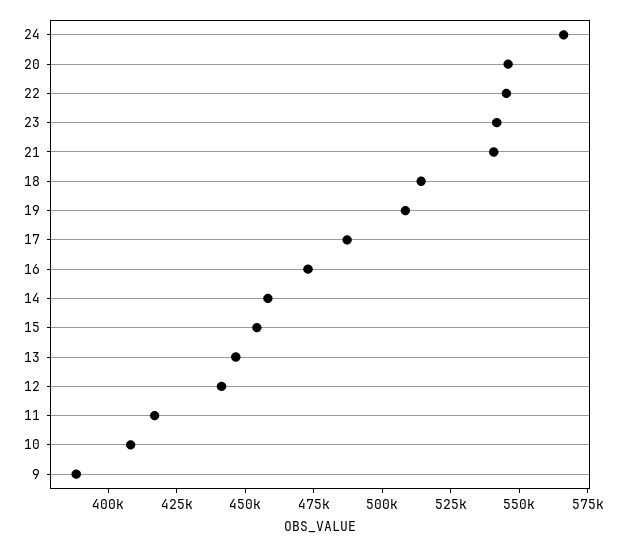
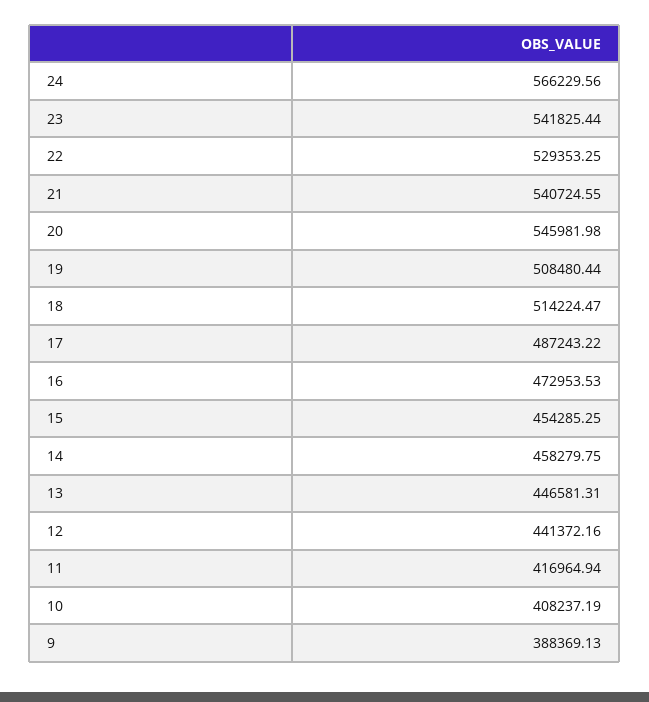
22: 545000 -> 529353.25

